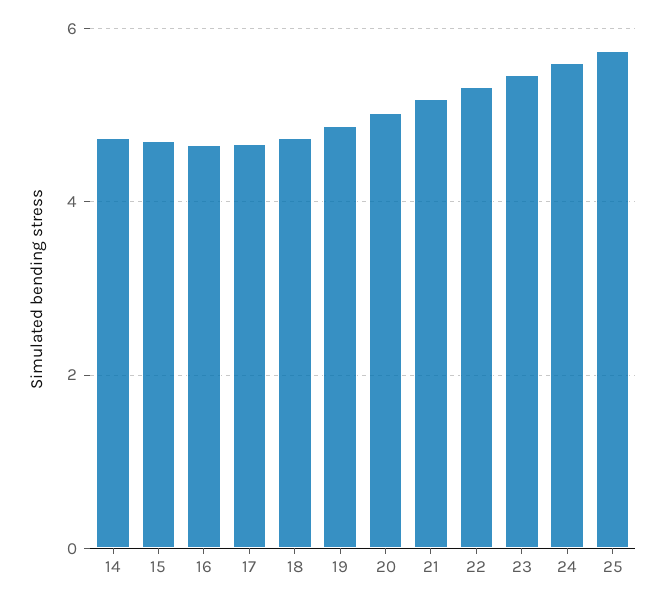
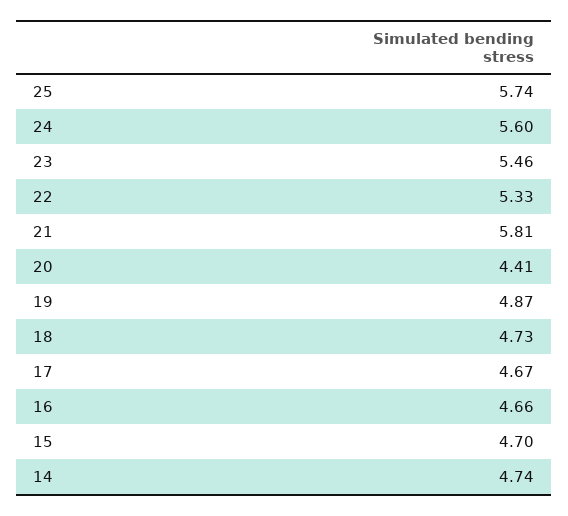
20: 5 -> 4.41
21: 5.2 -> 5.81

